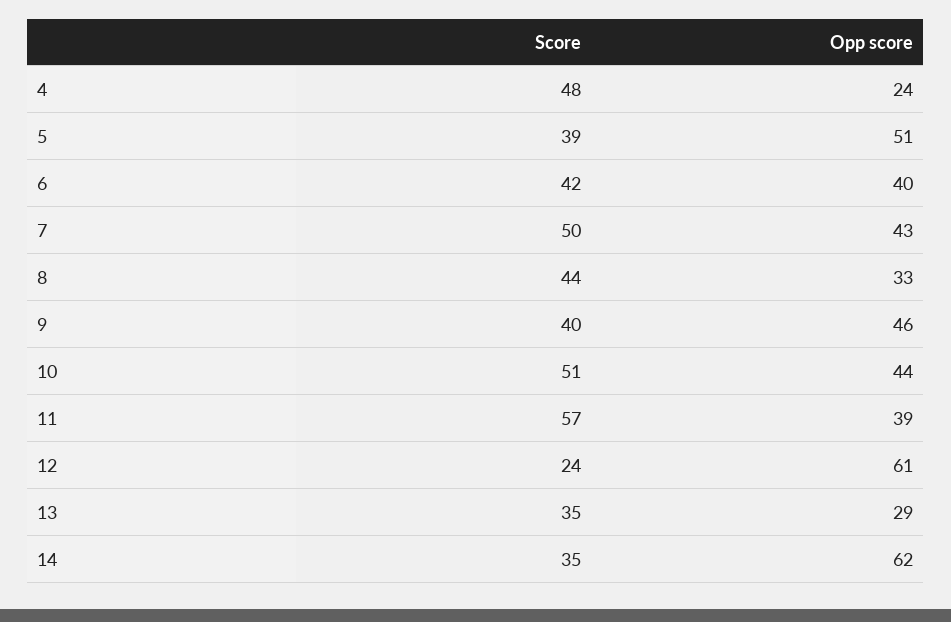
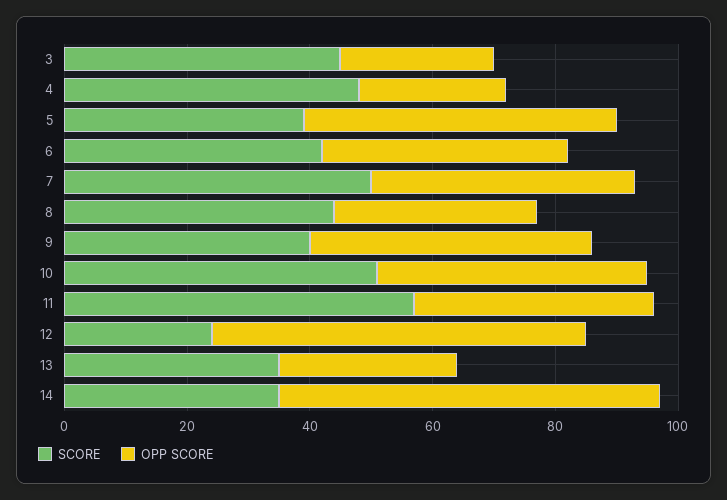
Score, 3: none -> 45
Opp score, 3: none -> 25

